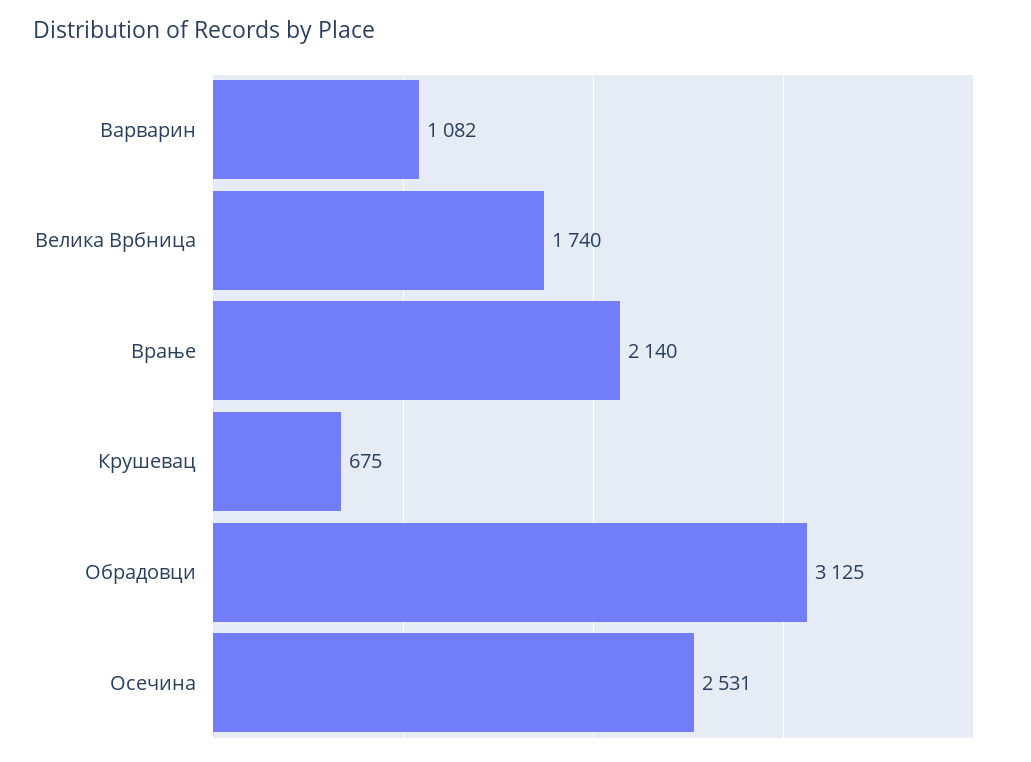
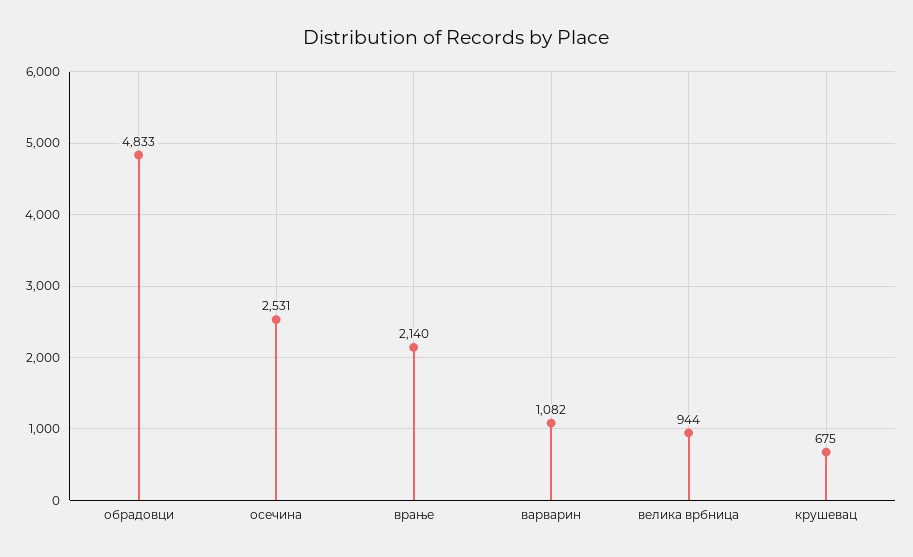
Велика Врбница: 1740 -> 944
Обрадовци: 3125 -> 4833

